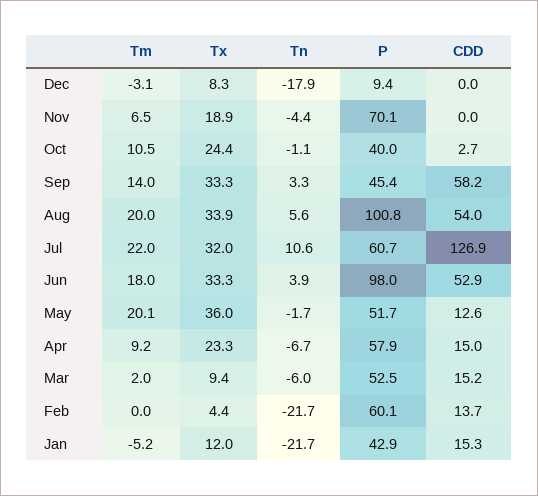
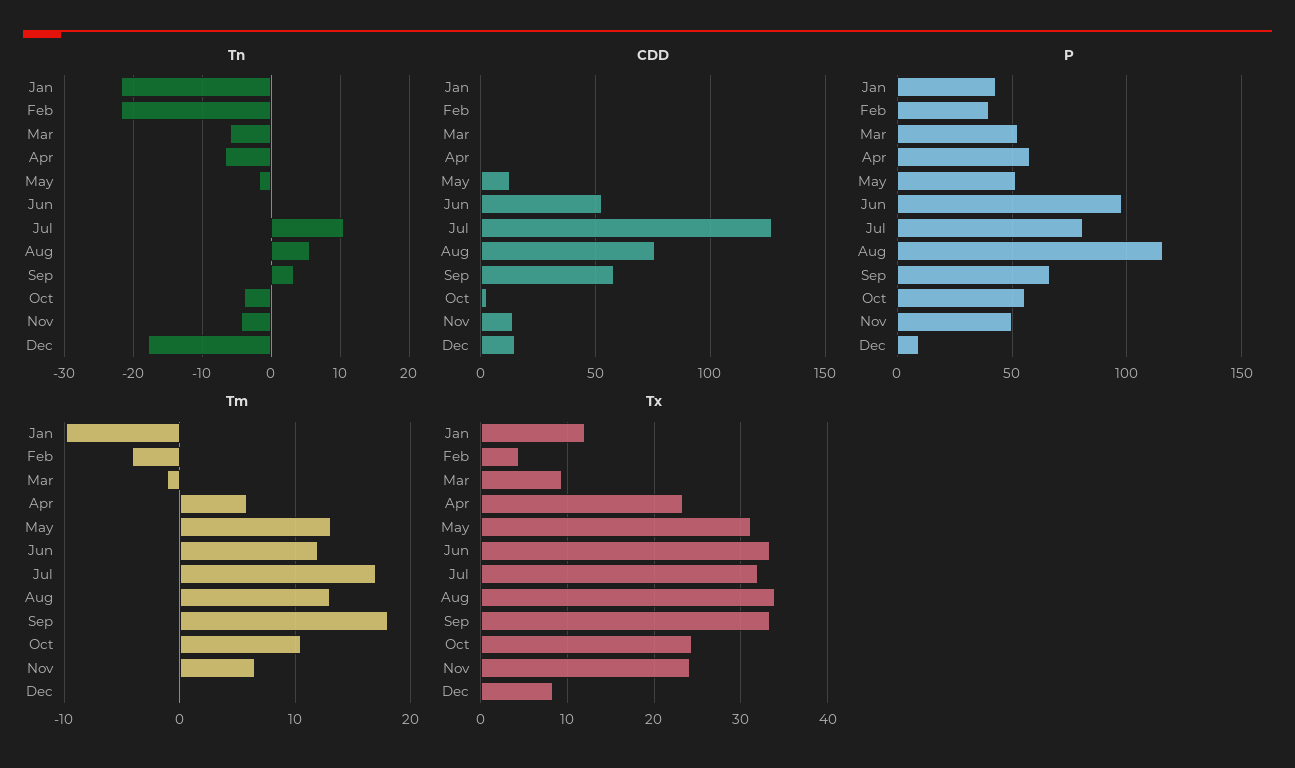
Tm, Dec: -3.1 -> 0
CDD, Dec: 0 -> 15
Tx, Nov: 18.9 -> 24
P, Nov: 70.1 -> 50
CDD, Nov: 0 -> 15
Tn, Oct: -1.1 -> -4
P, Oct: 40 -> 55
Tm, Sep: 14 -> 18
P, Sep: 45.4 -> 65
Tm, Aug: 20 -> 13
P, Aug: 100.8 -> 115
CDD, Aug: 54 -> 75
Tm, Jul: 22 -> 17
P, Jul: 60.7 -> 80
Tm, Jun: 18 -> 12
Tn, Jun: 3.9 -> 0
Tm, May: 20.1 -> 13
Tx, May: 36 -> 31
Tm, Apr: 9.2 -> 6
CDD, Apr: 15 -> 0
Tm, Mar: 2 -> -1
CDD, Mar: 15.2 -> 0
Tm, Feb: 0 -> -4
P, Feb: 60.1 -> 40
CDD, Feb: 13.7 -> 0
Tm, Jan: -5.2 -> -10
CDD, Jan: 15.3 -> 0

